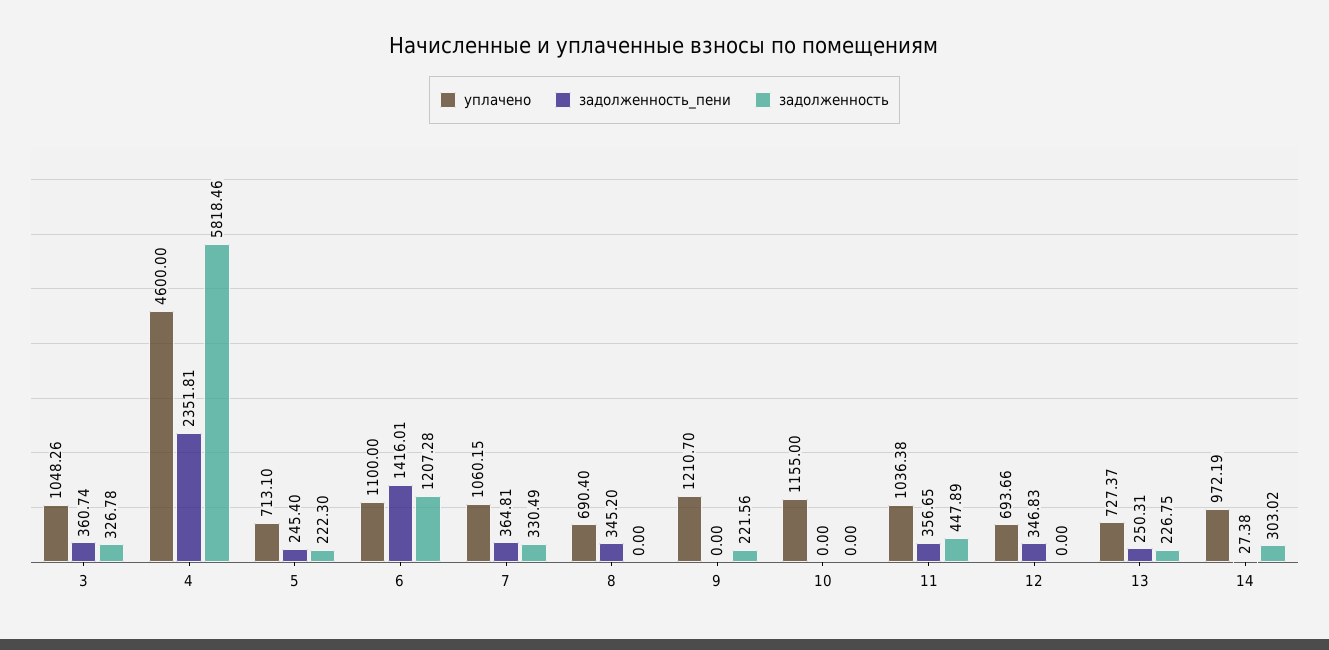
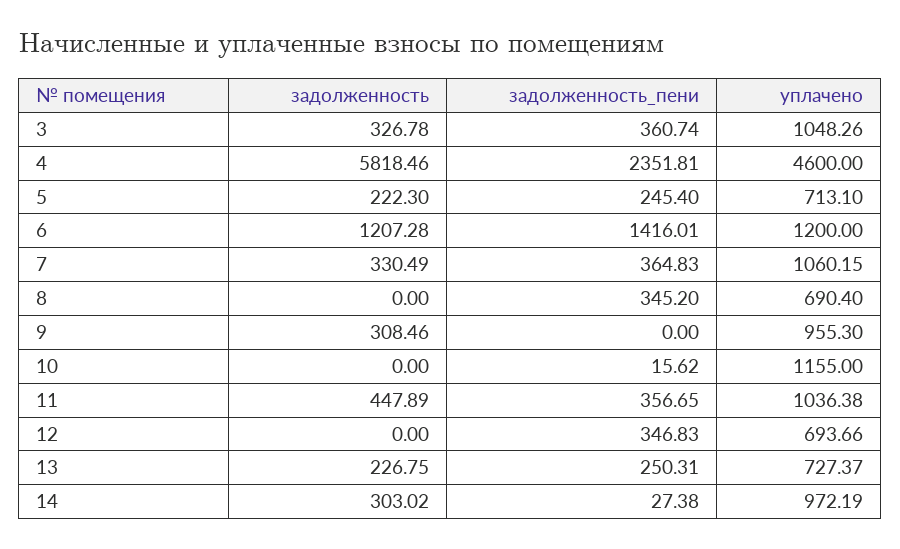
уплачено, 6: 1100 -> 1200
задолженность_пени, 7: 364.81 -> 364.83
уплачено, 9: 1210.7 -> 955.3
задолженность, 9: 221.56 -> 308.46
задолженность_пени, 10: 0 -> 15.62

